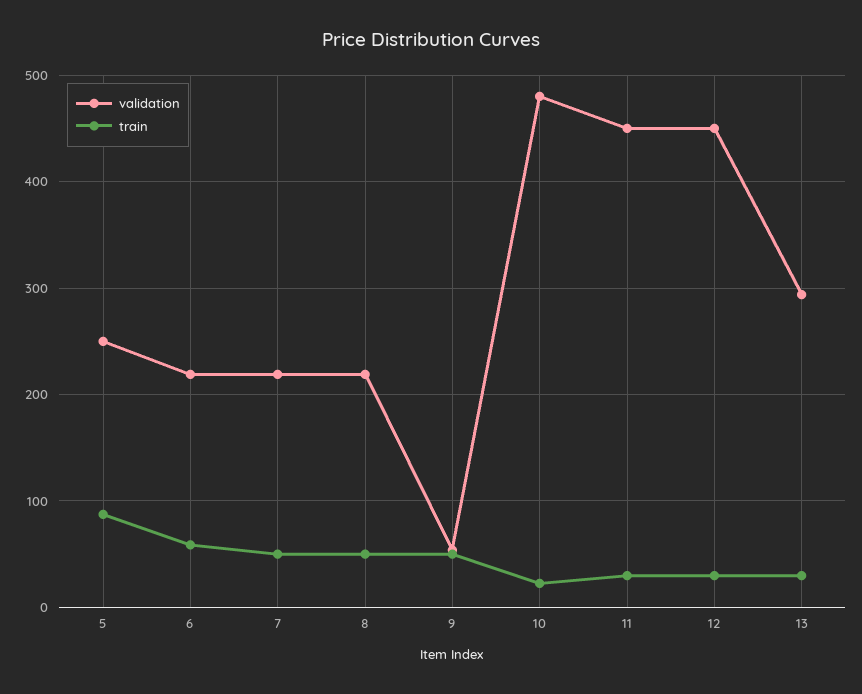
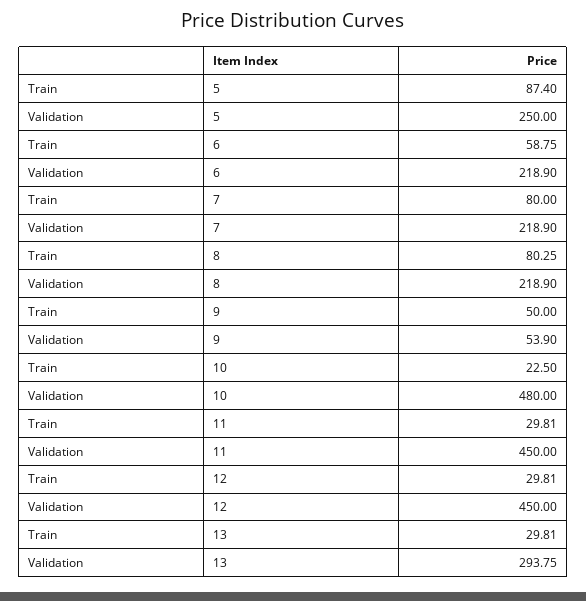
train, 7: 50 -> 80
train, 8: 50 -> 80.25

